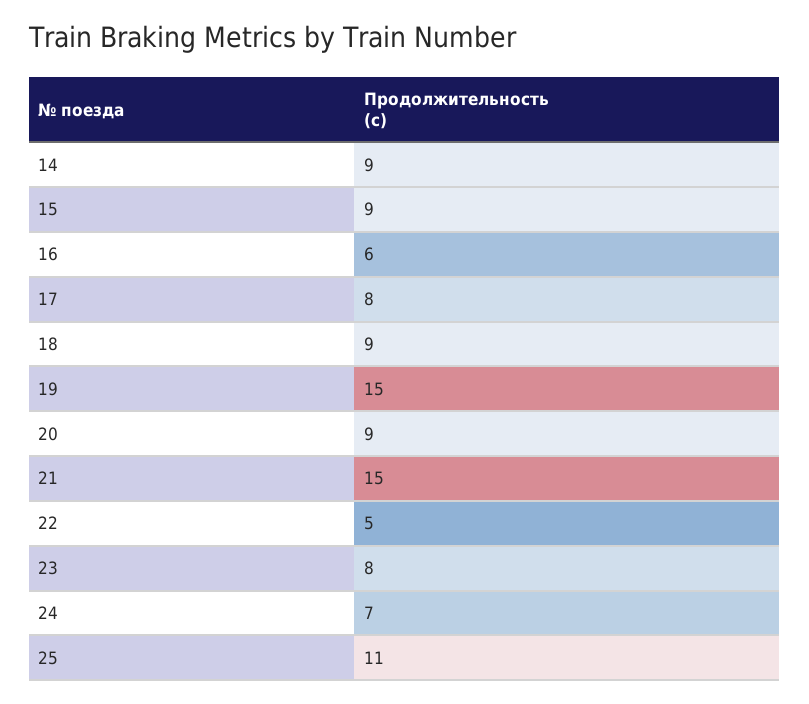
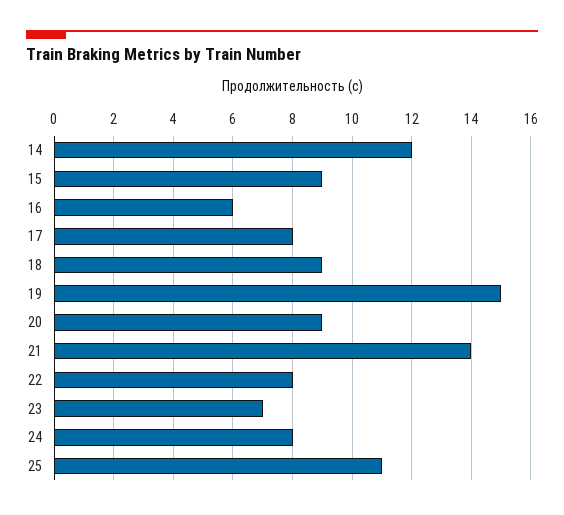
14: 9 -> 12
21: 15 -> 14
22: 5 -> 8
23: 8 -> 7
24: 7 -> 8

